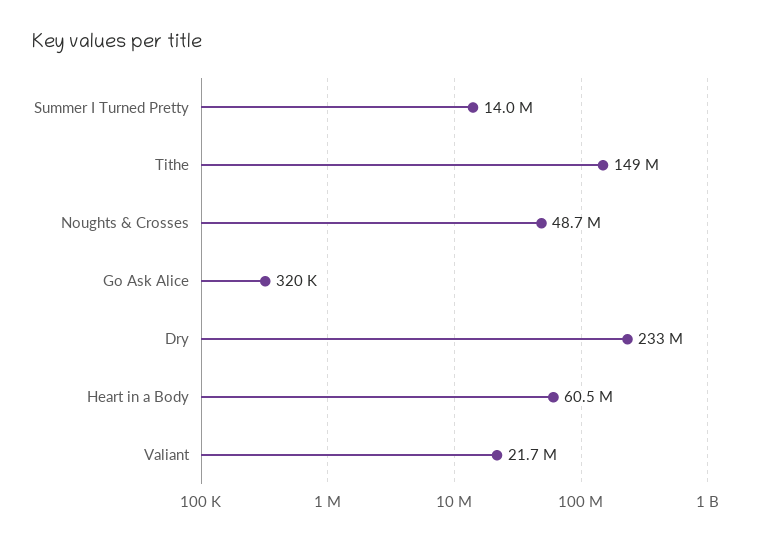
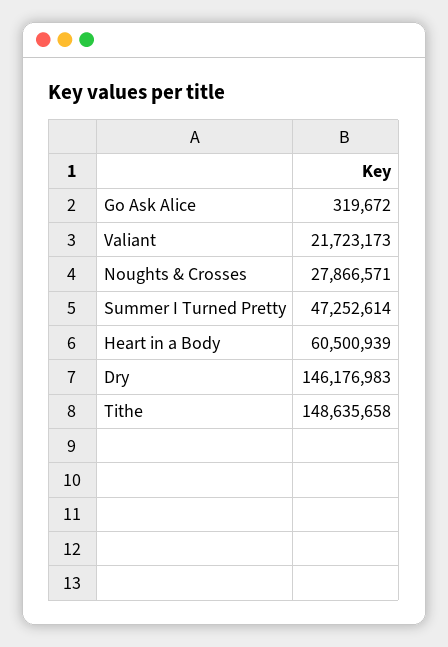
Summer I Turned Pretty: 14000000 -> 47252614
Noughts & Crosses: 48700000 -> 27866571
Dry: 233000000 -> 146176983

